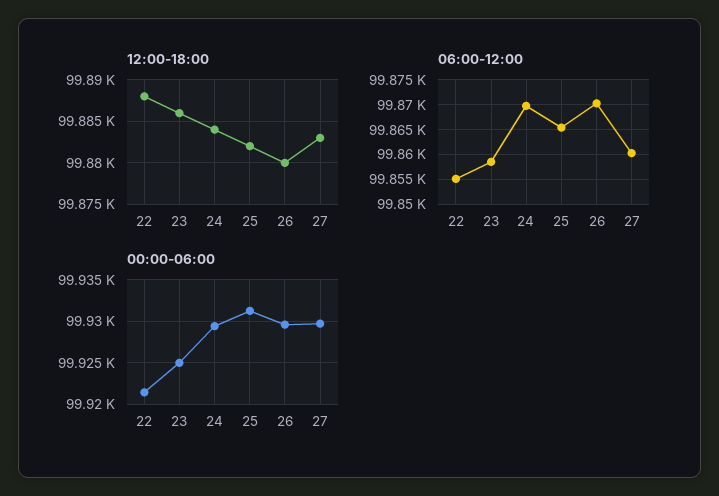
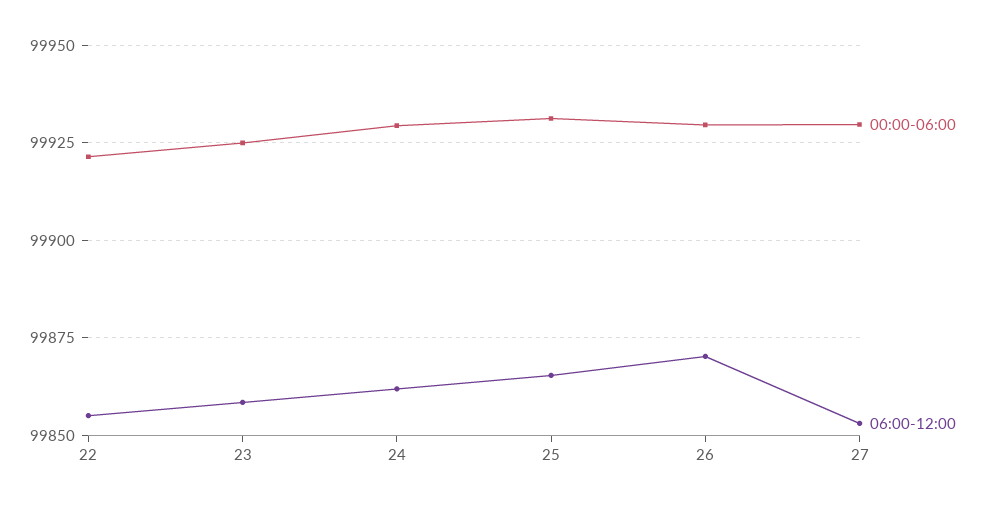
12:00-18:00, 22: 99888 -> none
12:00-18:00, 23: 99886 -> none
12:00-18:00, 24: 99884 -> none
12:00-18:00, 25: 99882 -> none
12:00-18:00, 26: 99880 -> none
12:00-18:00, 27: 99883 -> none
06:00-12:00, 24: 99870 -> 99862.5
06:00-12:00, 27: 99860 -> 99852.5

